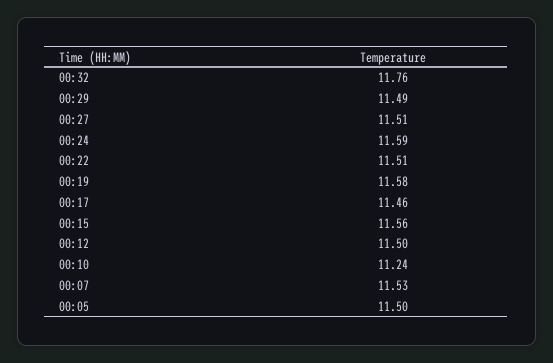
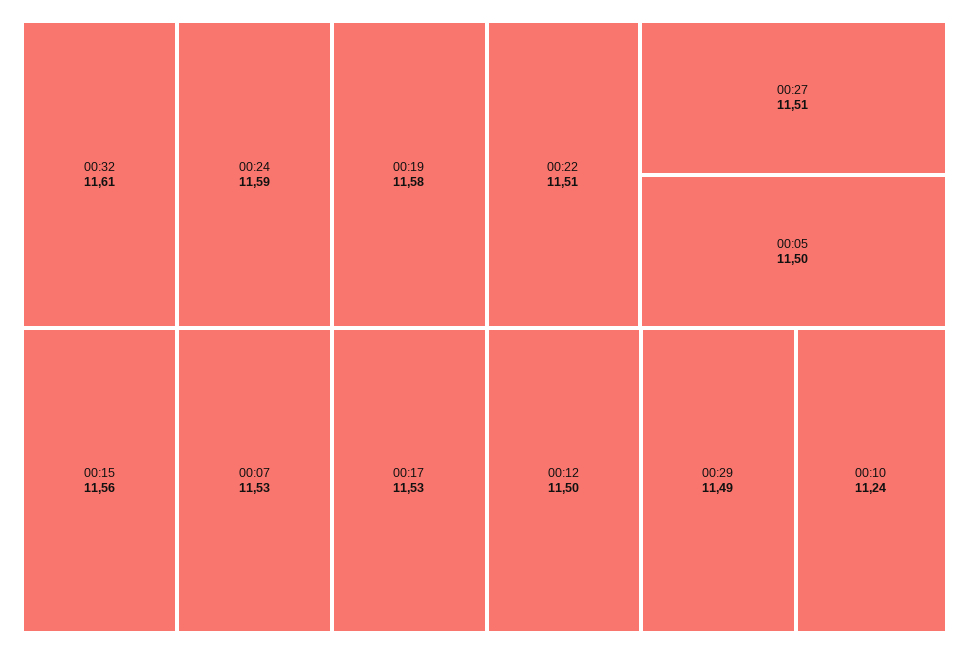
00:32: 11.76 -> 11.61
00:17: 11.46 -> 11.53

